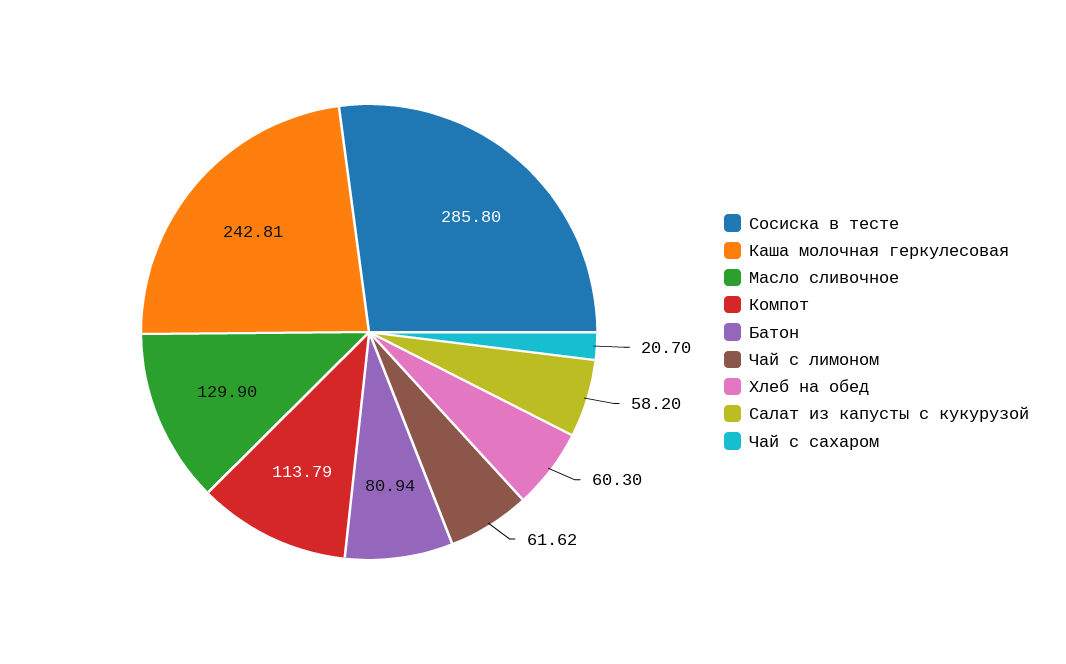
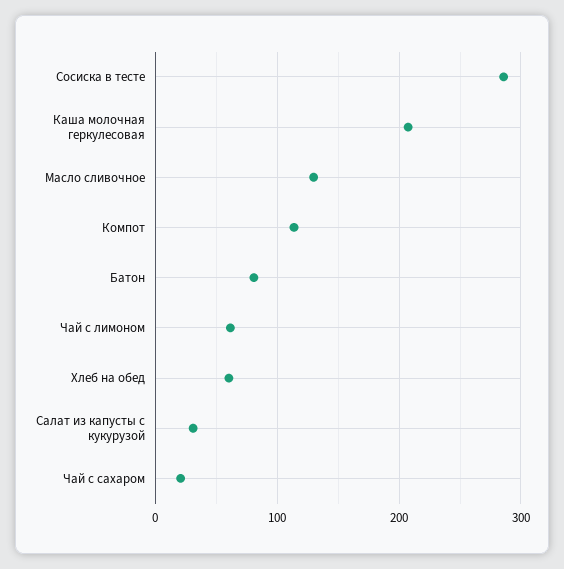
Каша молочная геркулесовая: 242.81 -> 210
Салат из капусты с кукурузой: 58.2 -> 30

